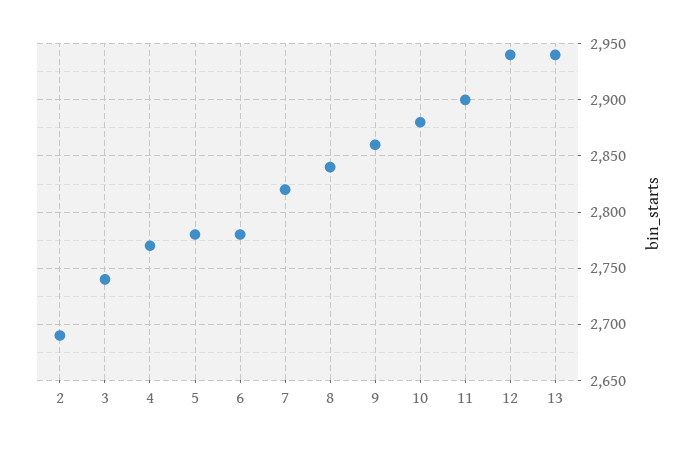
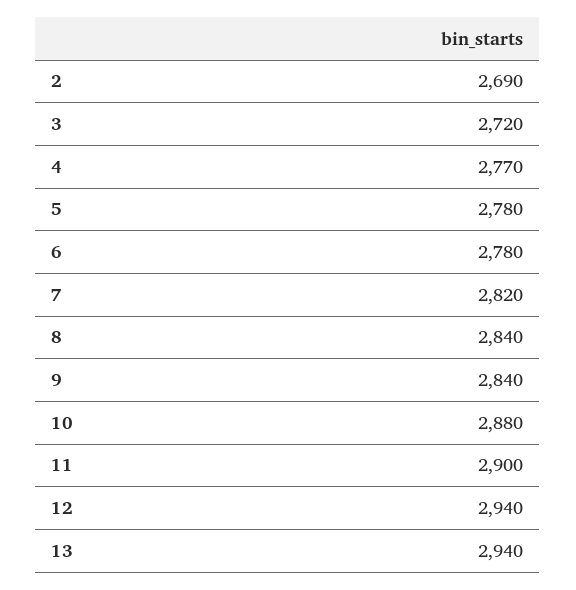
3: 2740 -> 2720
9: 2860 -> 2840

